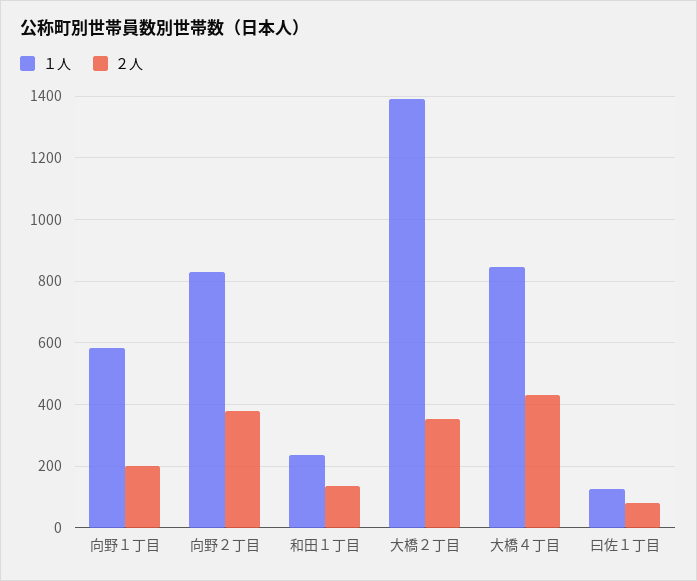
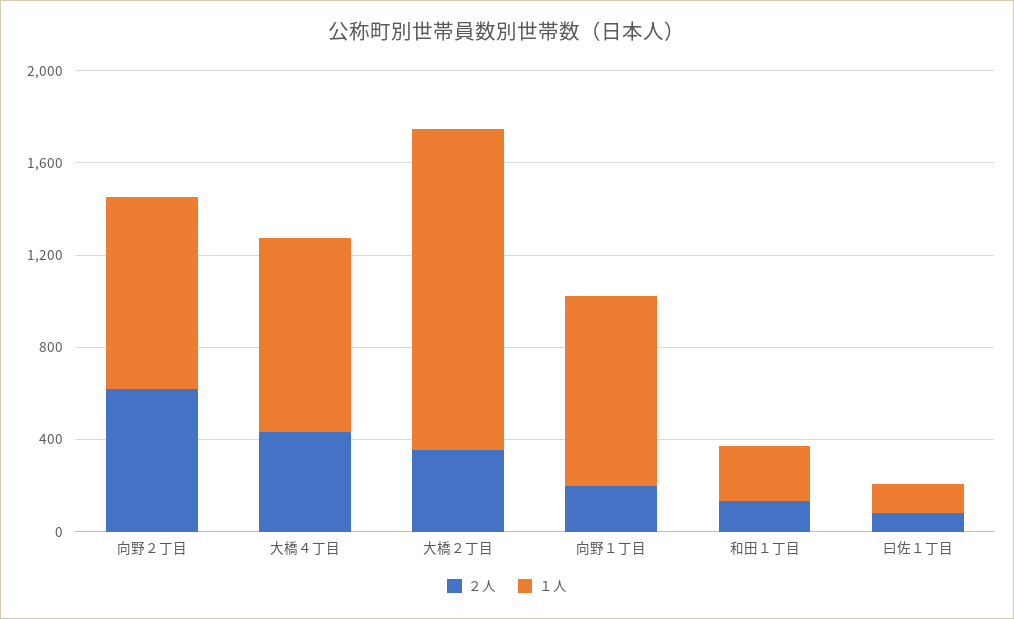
１人, 向野１丁目: 580 -> 800
２人, 向野２丁目: 380 -> 600

